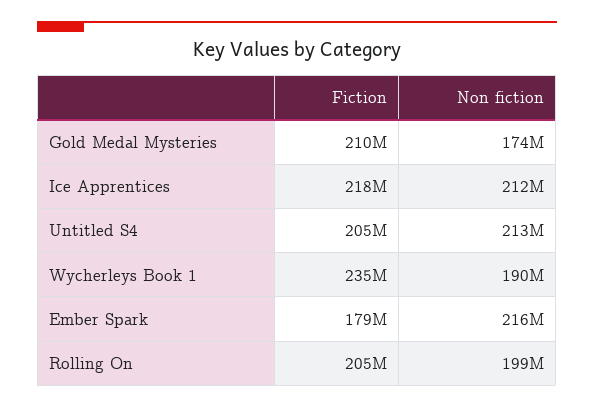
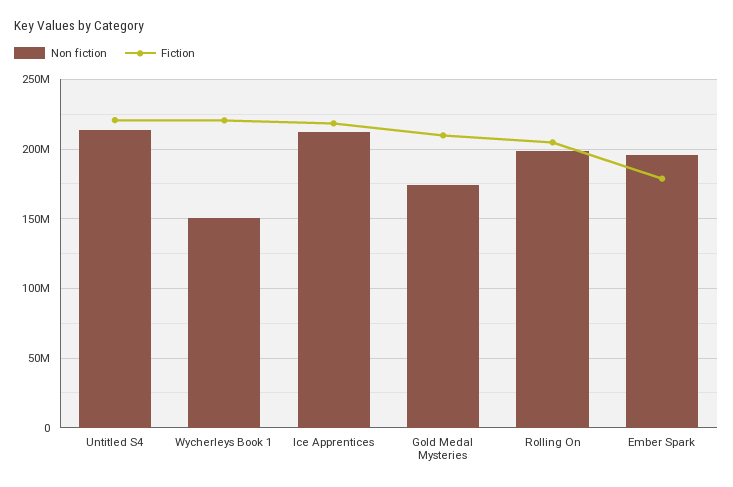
Fiction, Untitled S4: 205000000 -> 220000000
Fiction, Wycherleys Book 1: 235000000 -> 220000000
Non fiction, Wycherleys Book 1: 190000000 -> 150000000
Non fiction, Ember Spark: 216000000 -> 195000000

